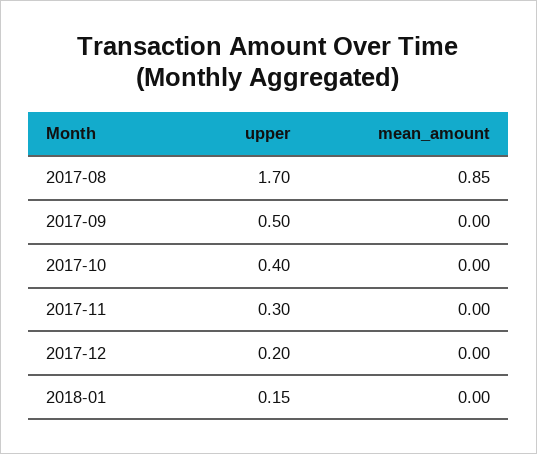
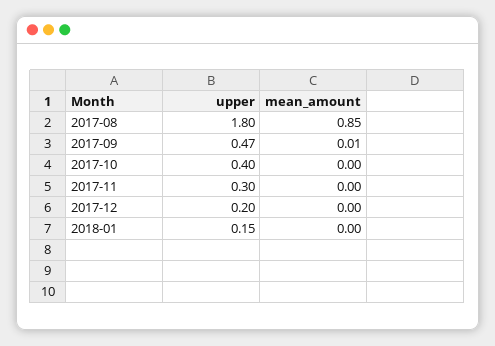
upper, 2017-08: 1.7 -> 1.8
upper, 2017-09: 0.5 -> 0.47
mean_amount, 2017-09: 0 -> 0.01

